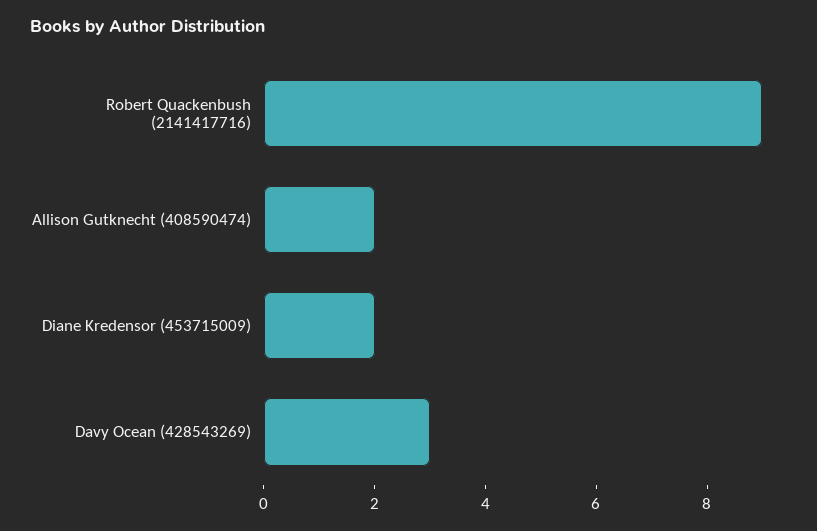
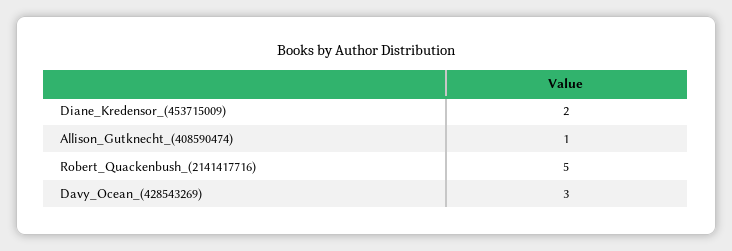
Robert Quackenbush (2141417716): 9 -> 5
Allison Gutknecht (408590474): 2 -> 1

